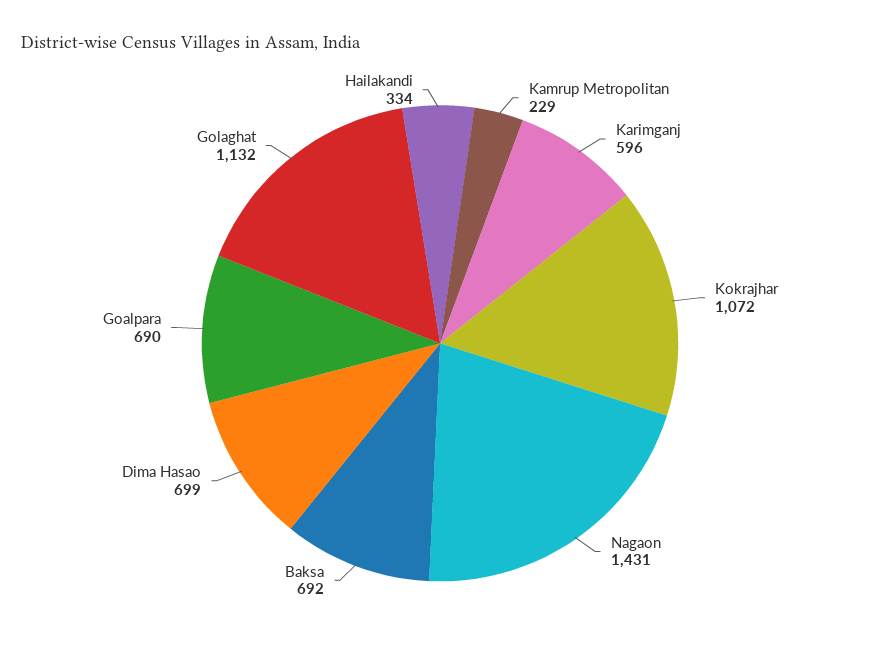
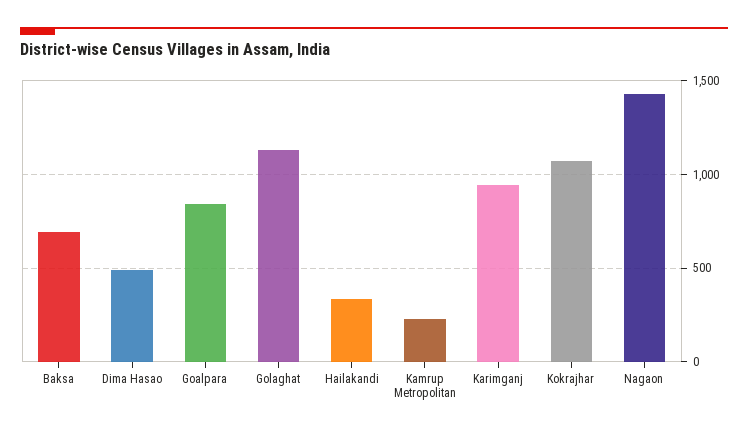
Karimganj: 596 -> 950
Dima Hasao: 699 -> 500
Goalpara: 690 -> 850

